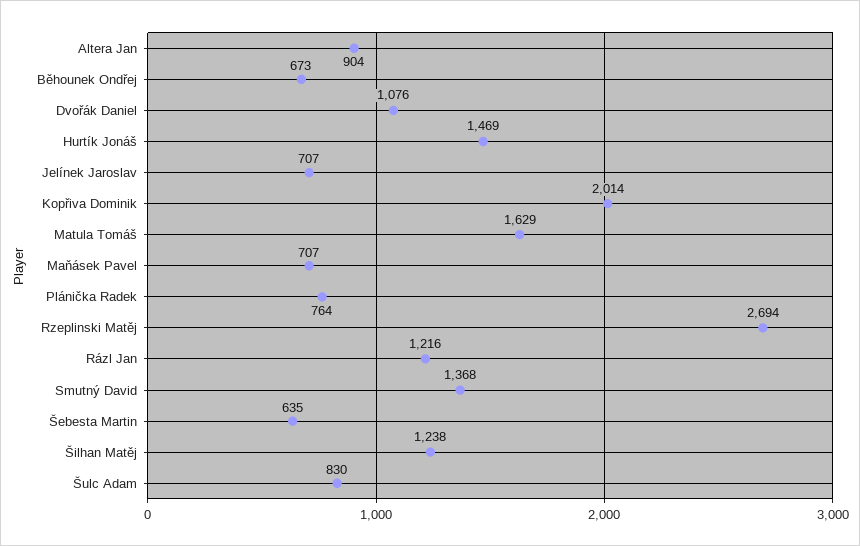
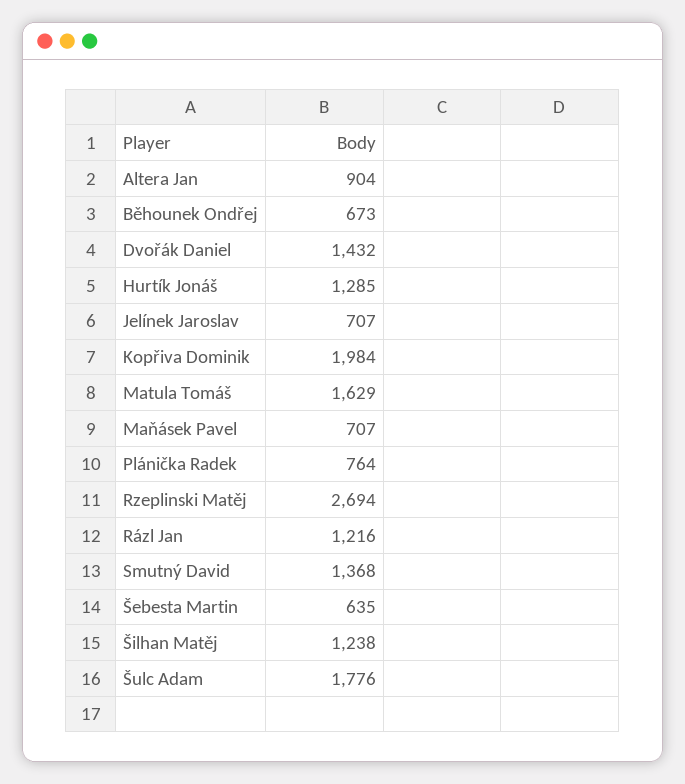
Dvořák Daniel: 1076 -> 1432
Hurtík Jonáš: 1469 -> 1285
Kopřiva Dominik: 2014 -> 1984
Šulc Adam: 830 -> 1776

